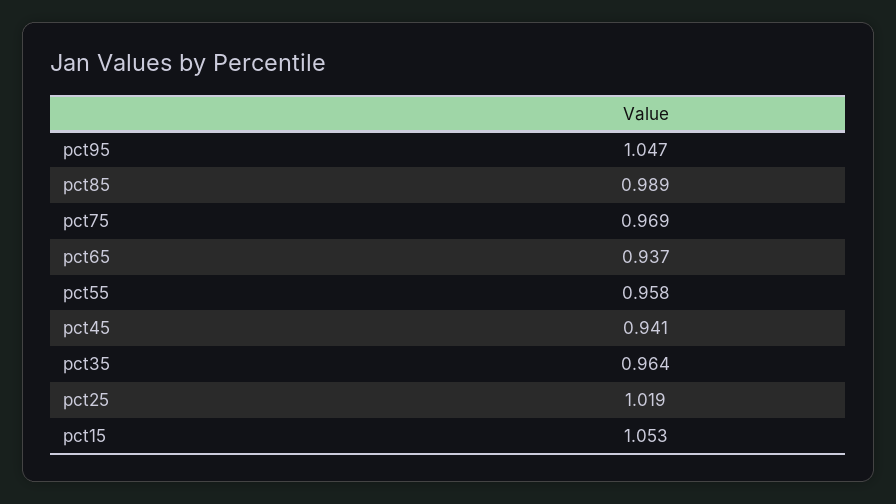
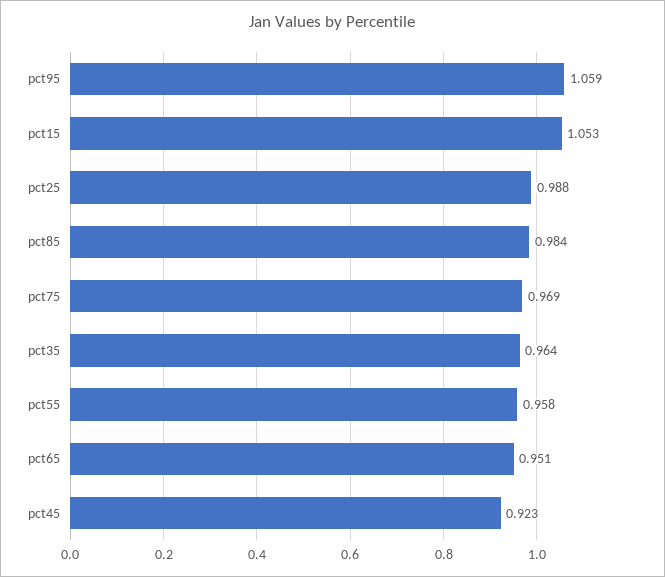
pct95: 1.047 -> 1.059
pct85: 0.989 -> 0.984
pct65: 0.937 -> 0.951
pct45: 0.941 -> 0.923
pct25: 1.019 -> 0.988

